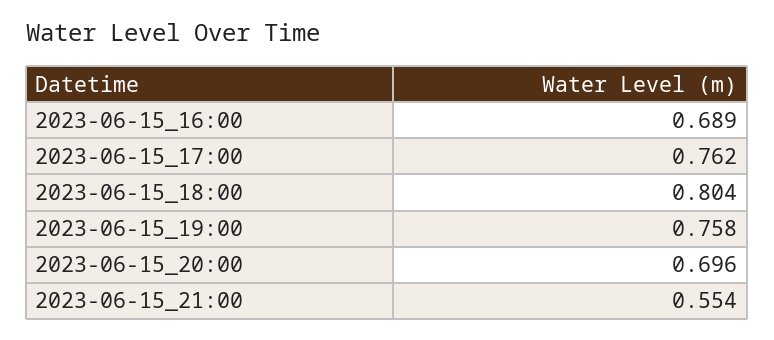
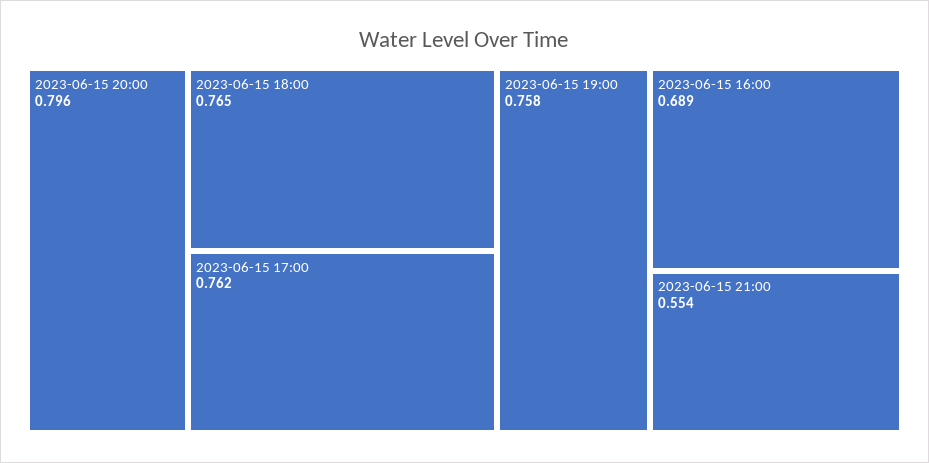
2023-06-15_18:00: 0.804 -> 0.765
2023-06-15_20:00: 0.696 -> 0.796

